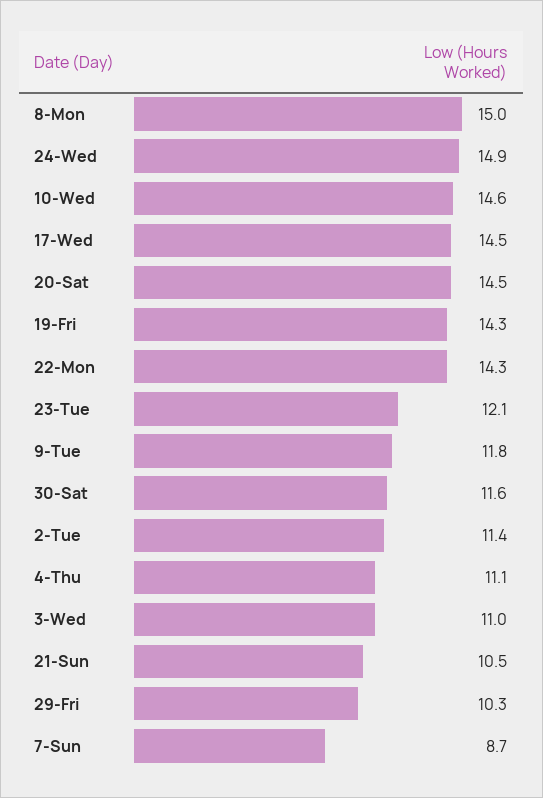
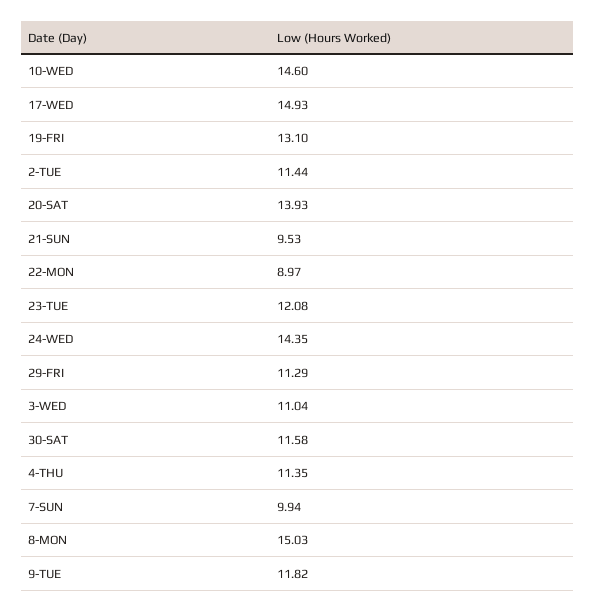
24-Wed: 14.9 -> 14.35
17-Wed: 14.5 -> 14.93
20-Sat: 14.5 -> 13.93
19-Fri: 14.3 -> 13.1
22-Mon: 14.3 -> 8.97
4-Thu: 11.1 -> 11.35
21-Sun: 10.5 -> 9.53
29-Fri: 10.3 -> 11.29
7-Sun: 8.7 -> 9.94

